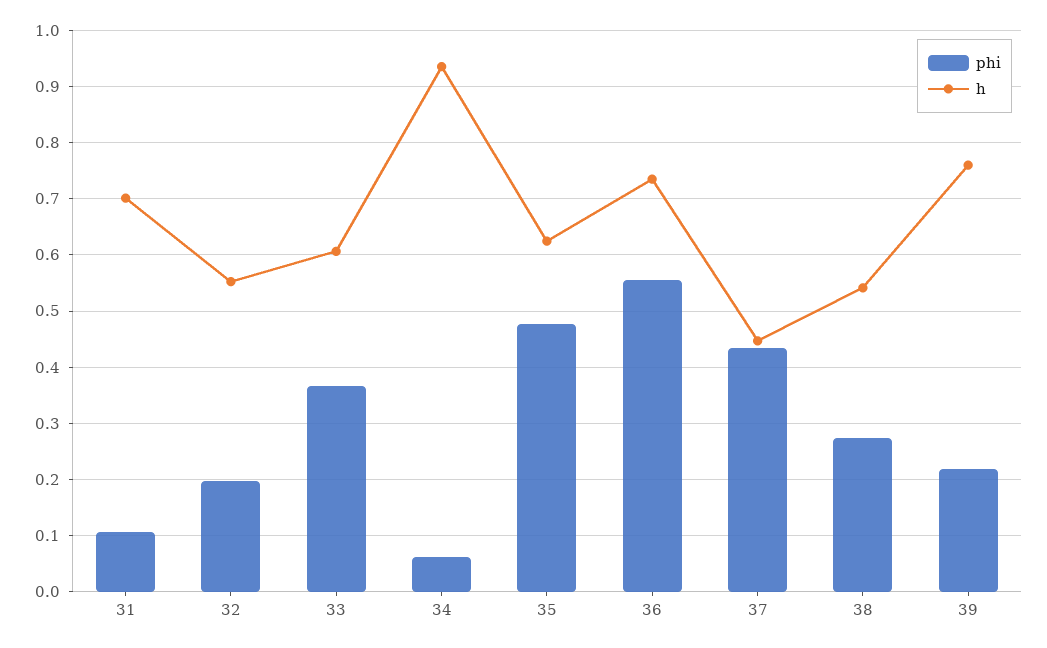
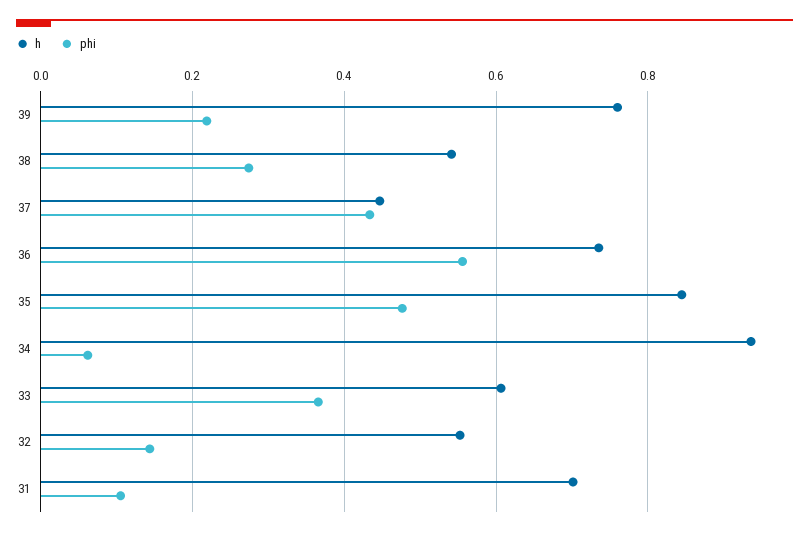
phi, 32: 0.2 -> 0.14
h, 35: 0.62 -> 0.84

